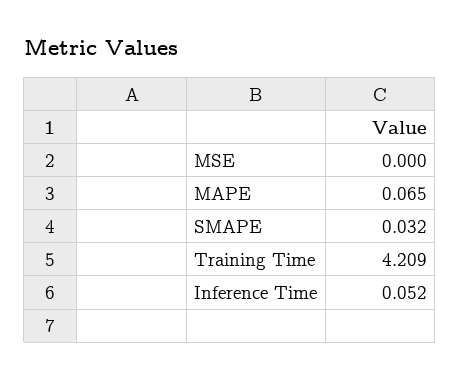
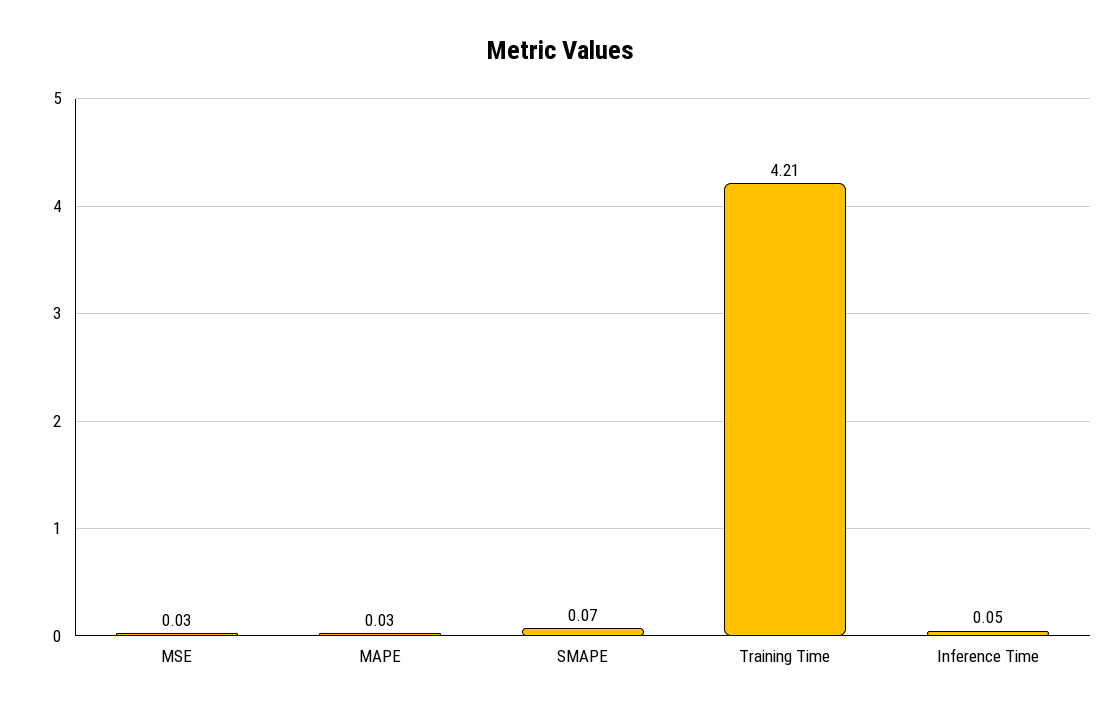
MSE: 0 -> 0.03
MAPE: 0.065 -> 0.03
SMAPE: 0.032 -> 0.07

